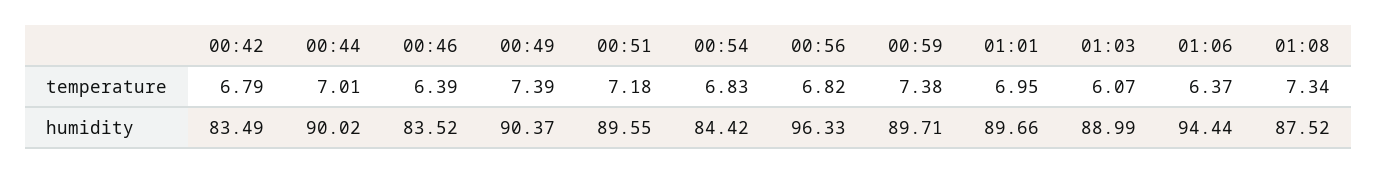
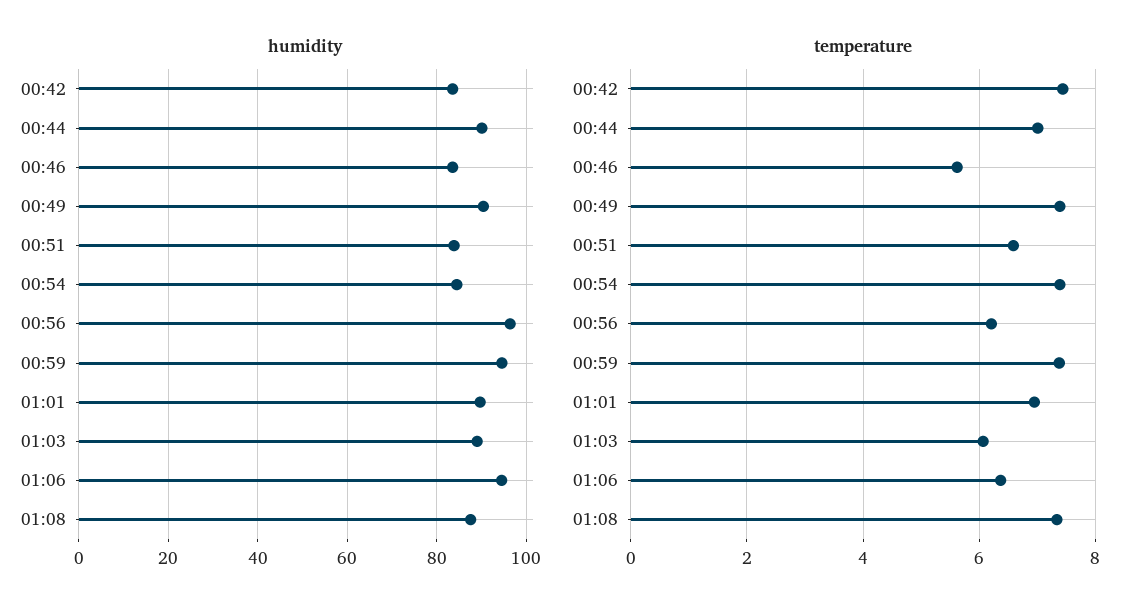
temperature, 00:42: 6.79 -> 7.4
temperature, 00:46: 6.39 -> 5.6
temperature, 00:51: 7.18 -> 6.6
temperature, 00:54: 6.83 -> 7.4
temperature, 00:56: 6.82 -> 6.2
humidity, 00:51: 89.55 -> 84
humidity, 00:59: 89.71 -> 94

